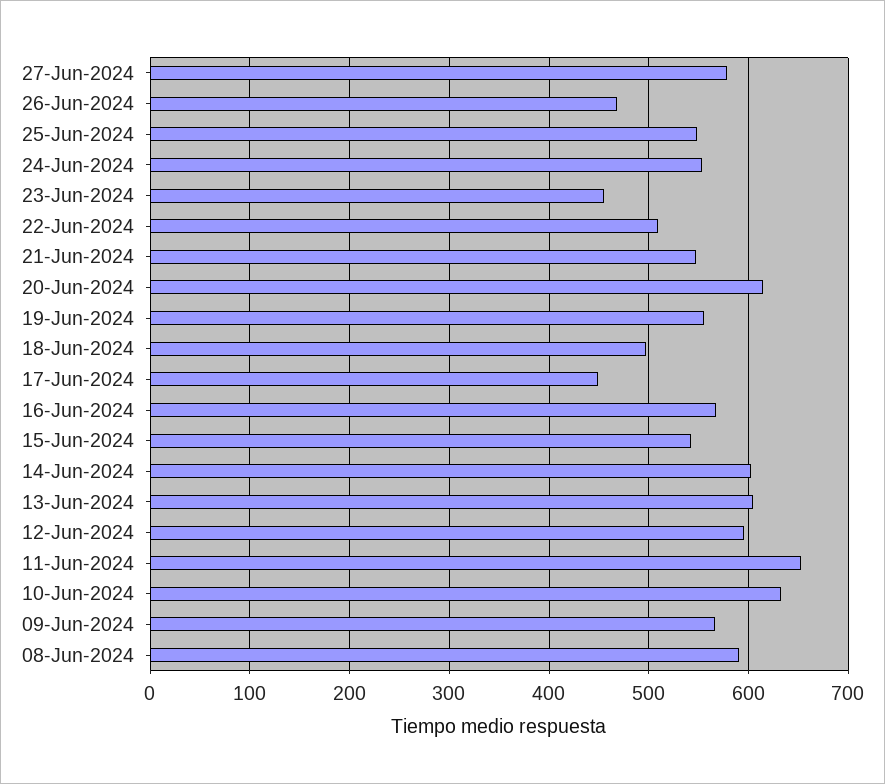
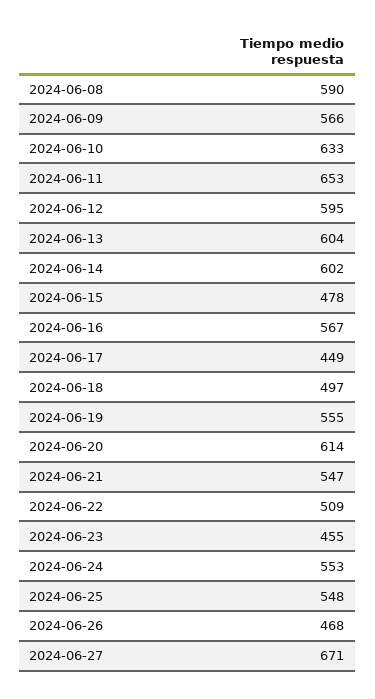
27-Jun-2024: 580 -> 671
15-Jun-2024: 540 -> 478

